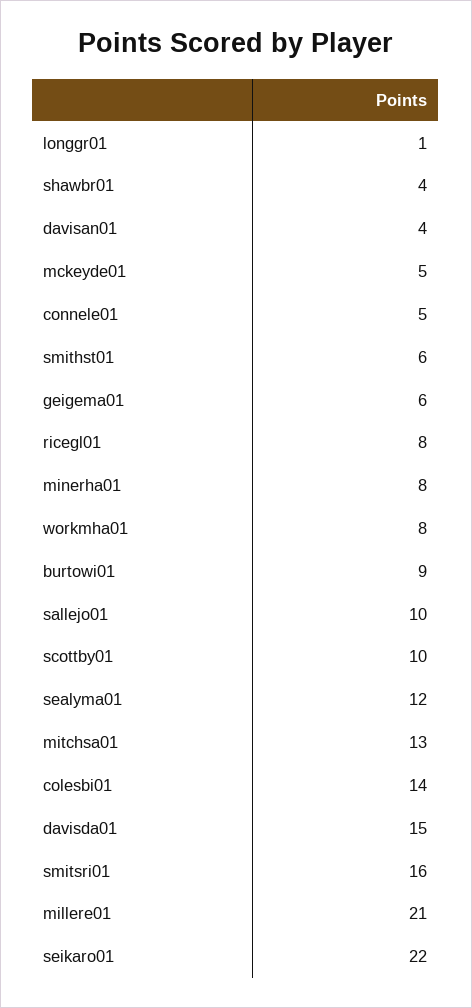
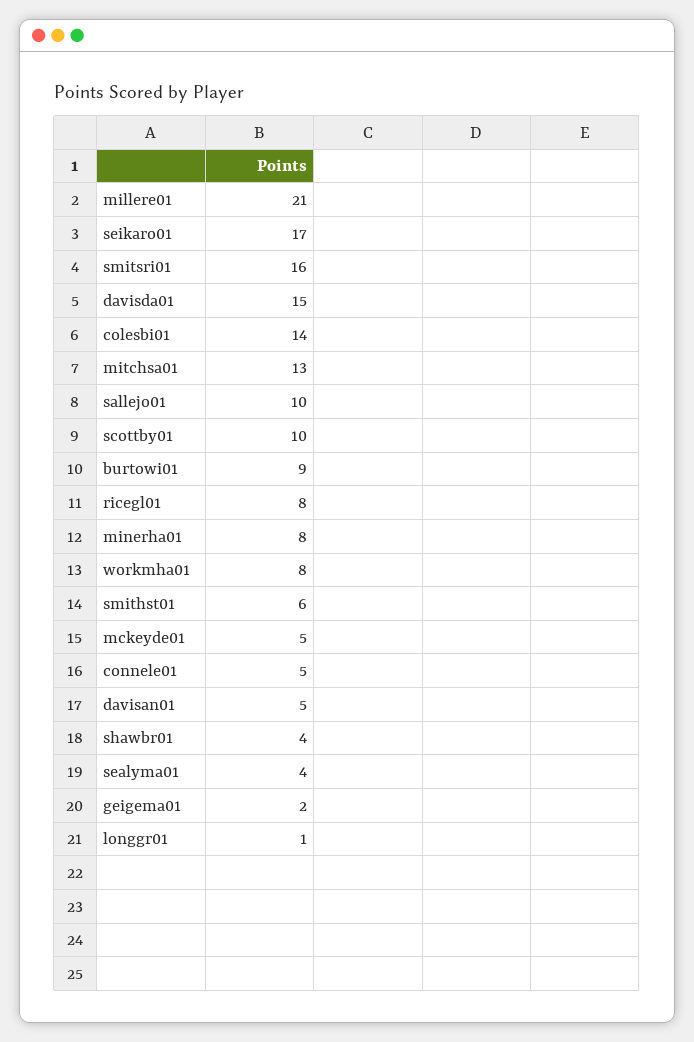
davisan01: 4 -> 5
geigema01: 6 -> 2
sealyma01: 12 -> 4
seikaro01: 22 -> 17

